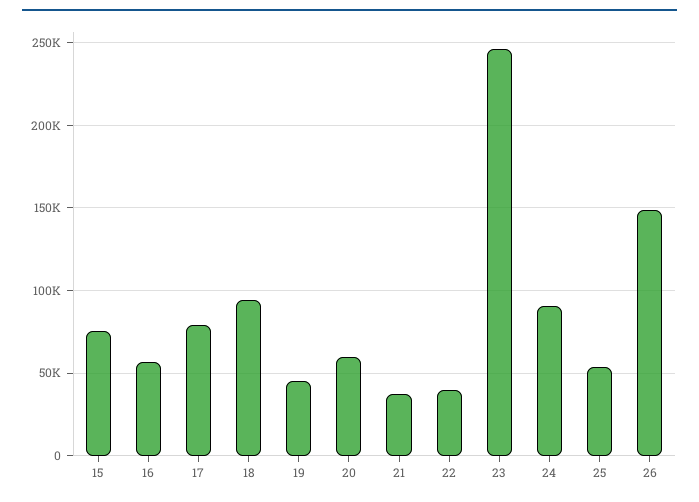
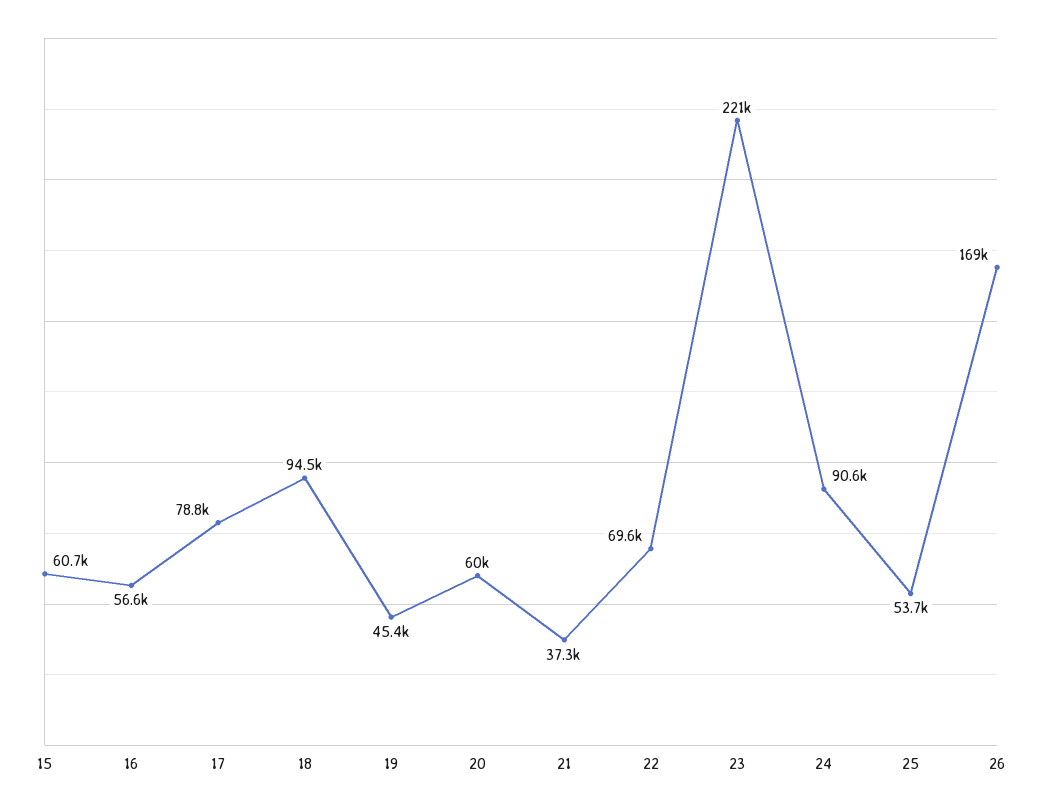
15: 75000 -> 60700
22: 40000 -> 69600
23: 245000 -> 221000
26: 150000 -> 169000

